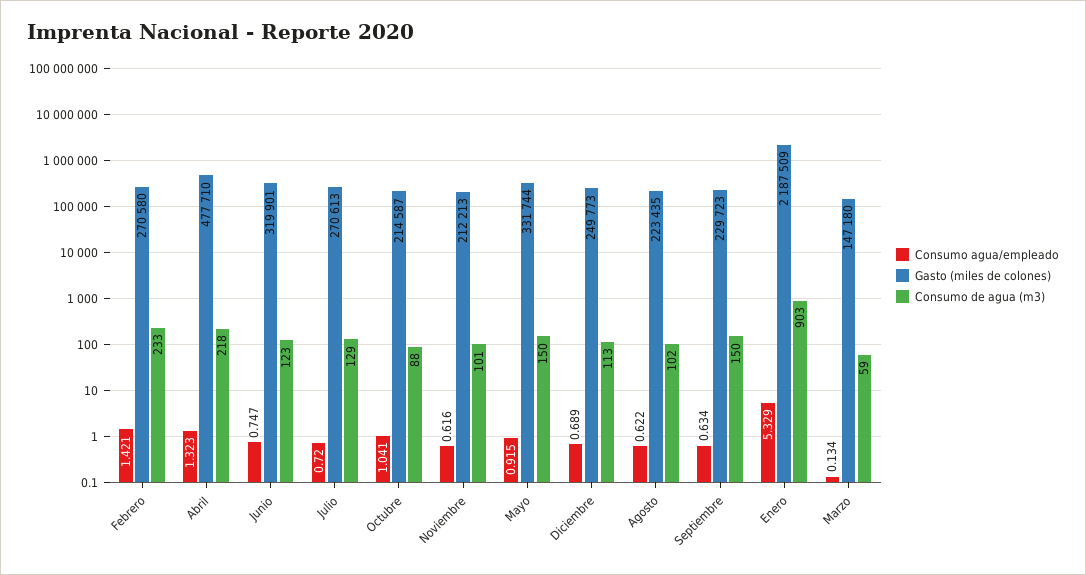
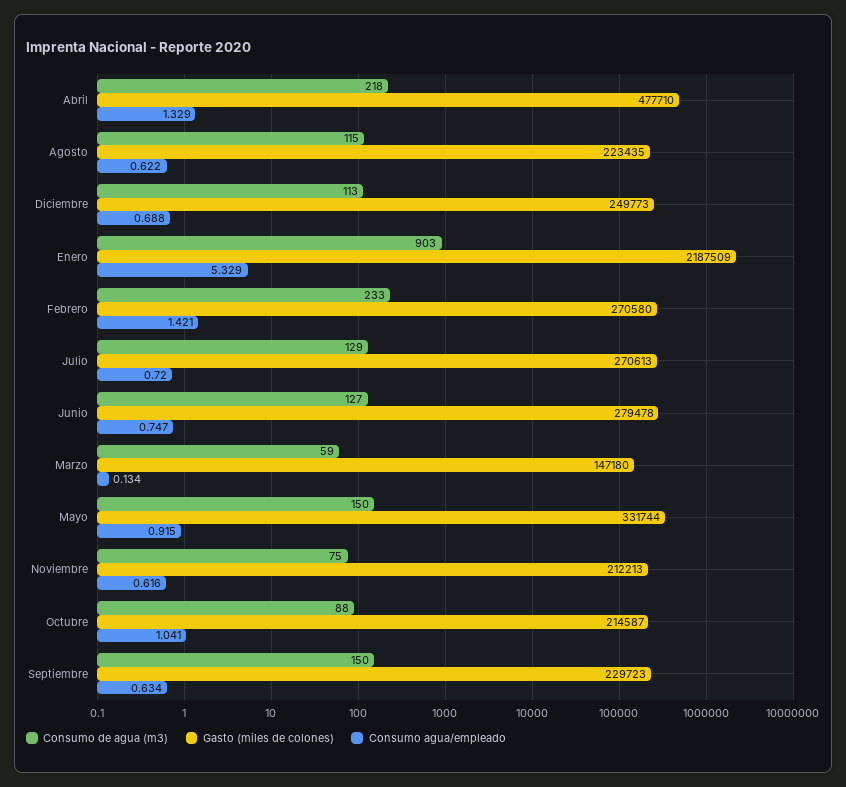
Consumo agua/empleado, Abril: 1.323 -> 1.329
Gasto (miles de colones), Junio: 319901 -> 279478
Consumo de agua (m3), Junio: 123 -> 127
Consumo de agua (m3), Noviembre: 101 -> 75
Consumo agua/empleado, Diciembre: 0.689 -> 0.688
Consumo de agua (m3), Agosto: 102 -> 115

